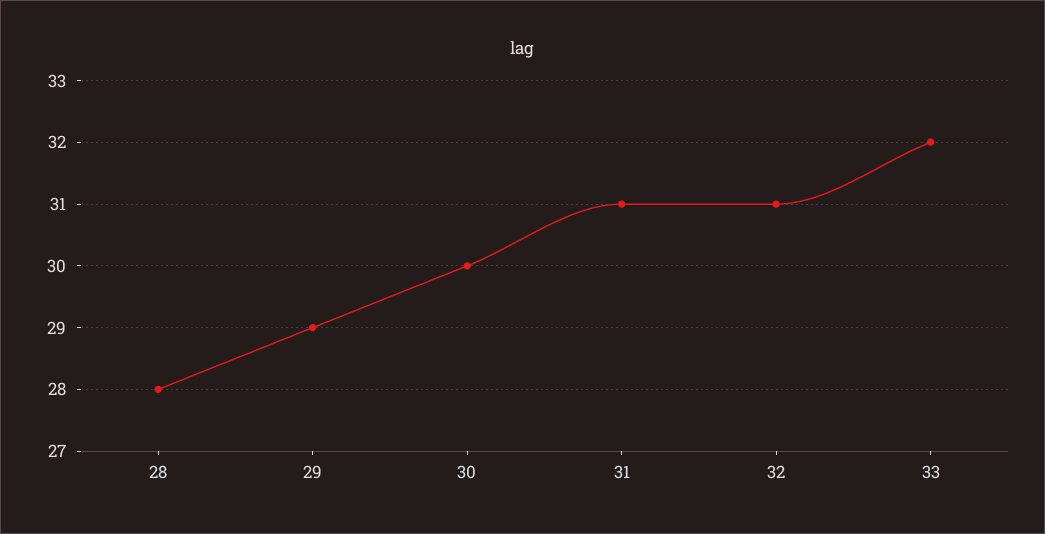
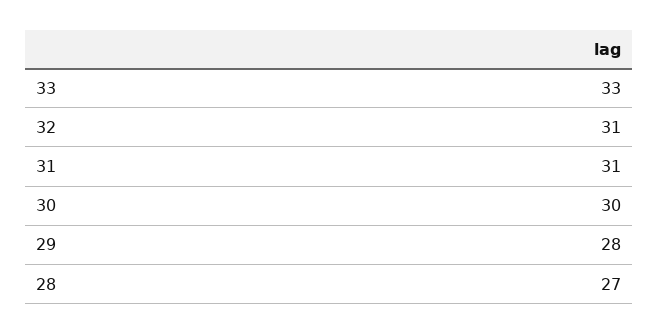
28: 28 -> 27
29: 29 -> 28
33: 32 -> 33

